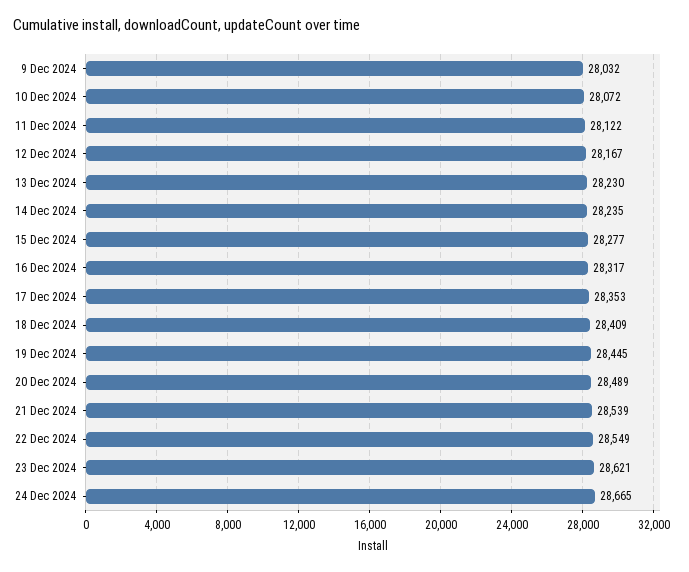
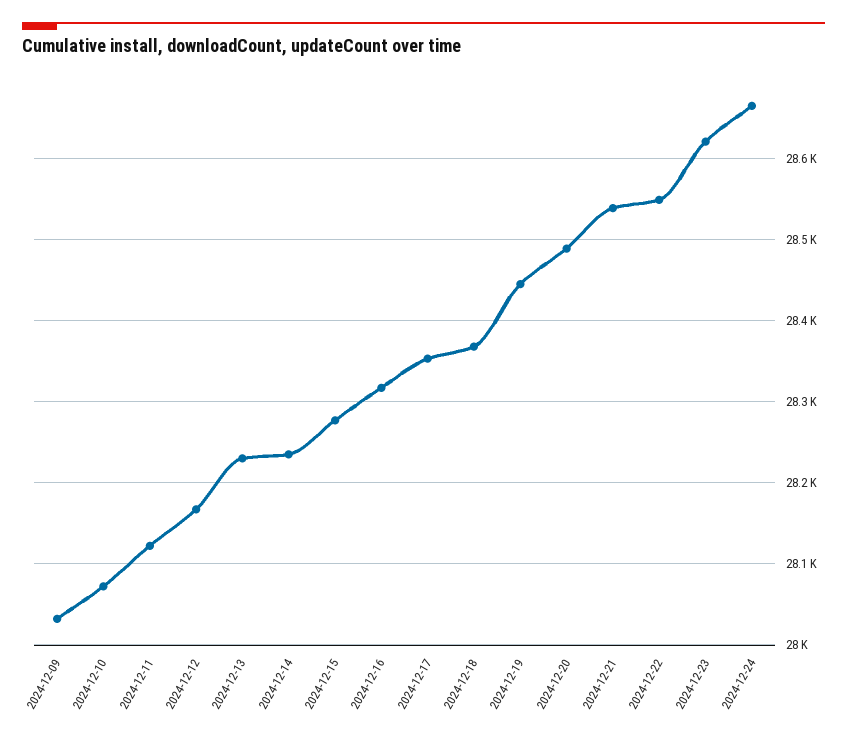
18 Dec 2024: 28409 -> 28370

